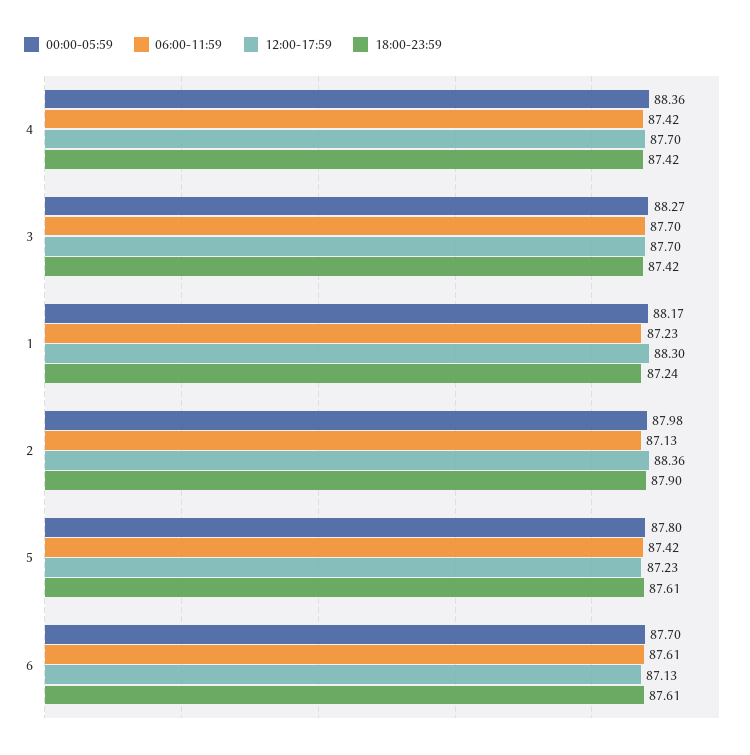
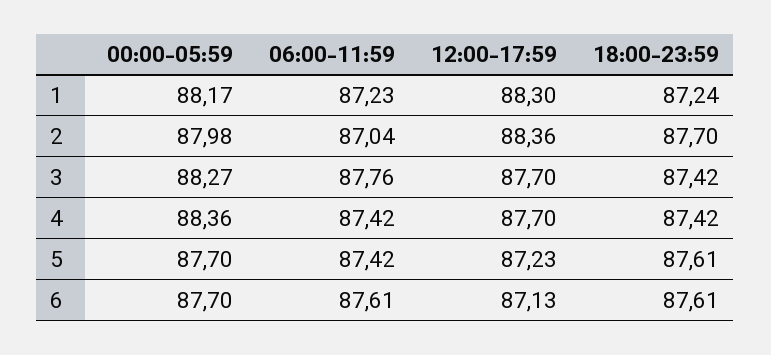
06:00-11:59, 3: 87.7 -> 87.76
06:00-11:59, 2: 87.13 -> 87.04
18:00-23:59, 2: 87.9 -> 87.7
00:00-05:59, 5: 87.8 -> 87.7

